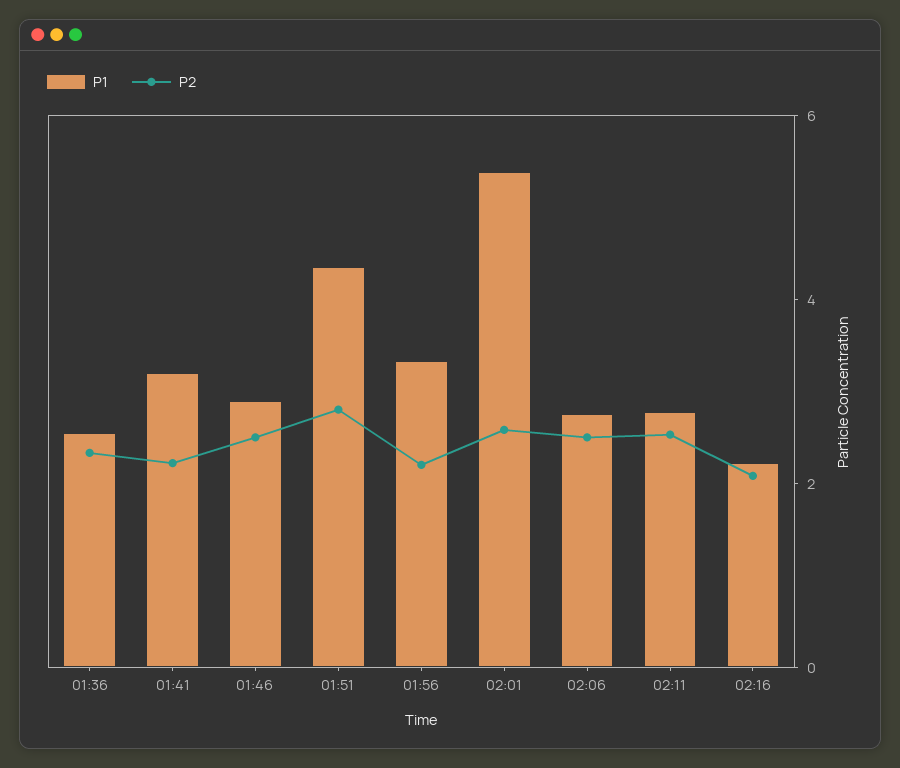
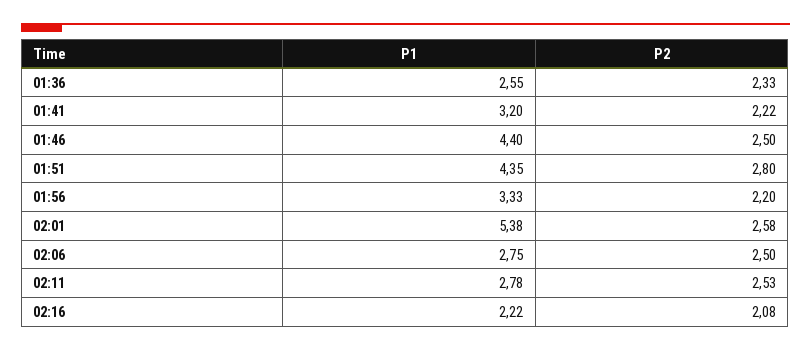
P1, 01:46: 3 -> 4.4

